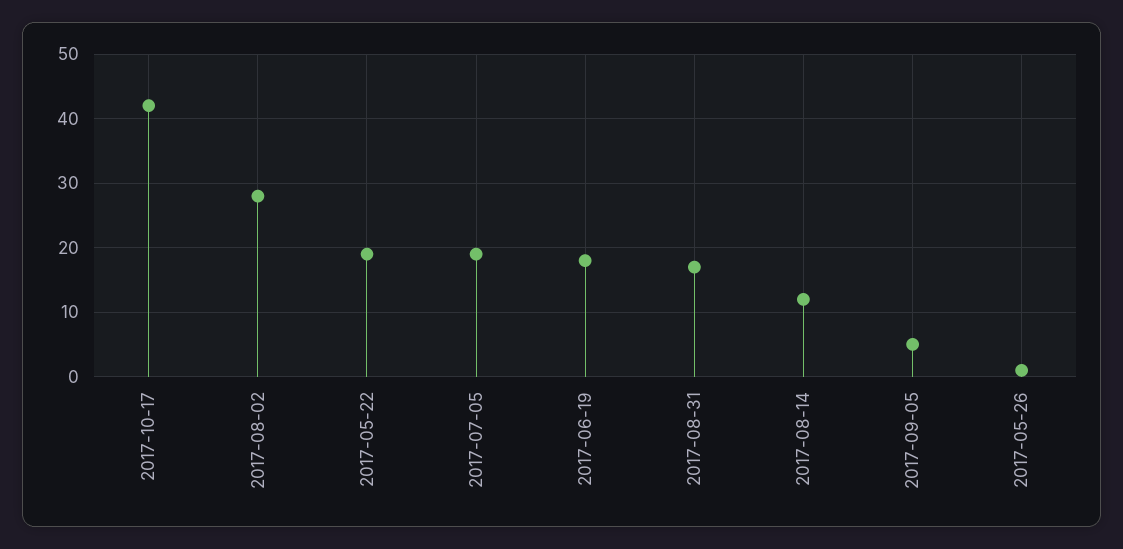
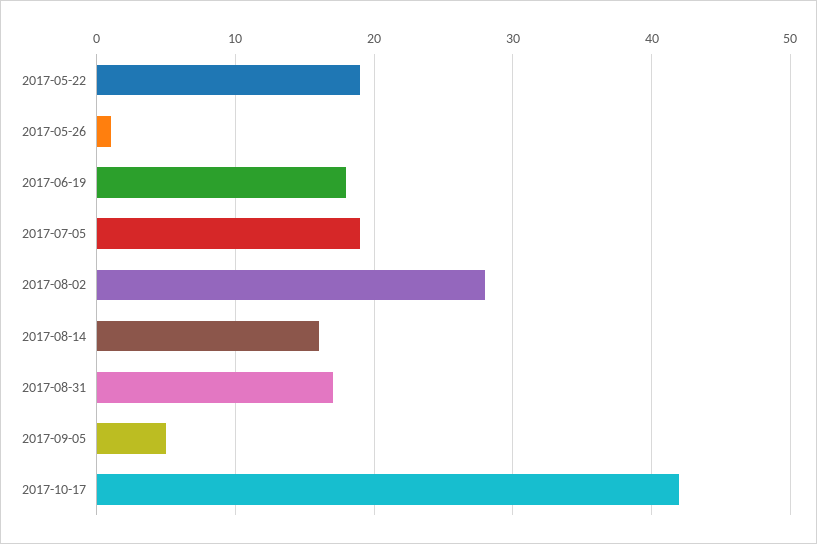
2017-08-14: 12 -> 16

